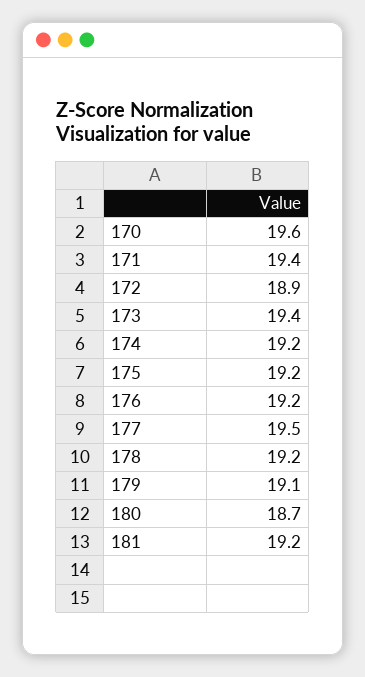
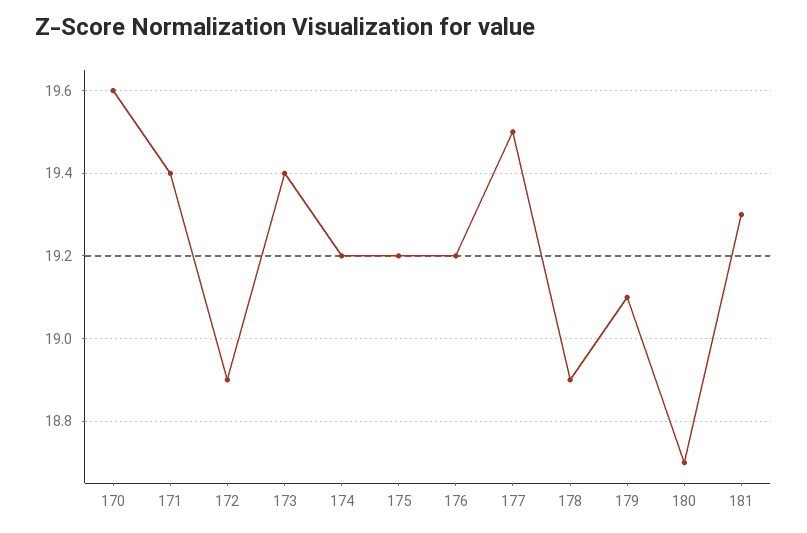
178: 19.2 -> 18.9
181: 19.2 -> 19.3

